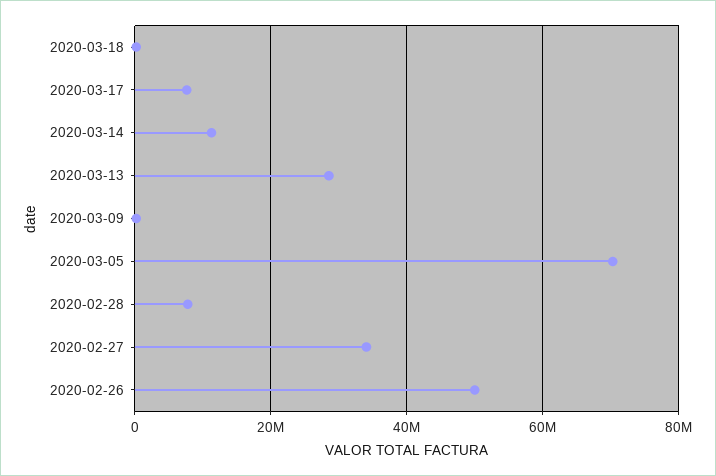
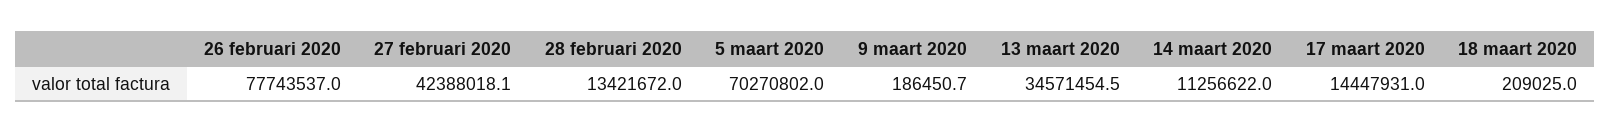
2020-03-17: 8000000 -> 14447931
2020-03-13: 28000000 -> 34571454.5
2020-02-28: 8000000 -> 13421672
2020-02-27: 34000000 -> 42388018.1
2020-02-26: 50000000 -> 77743537

